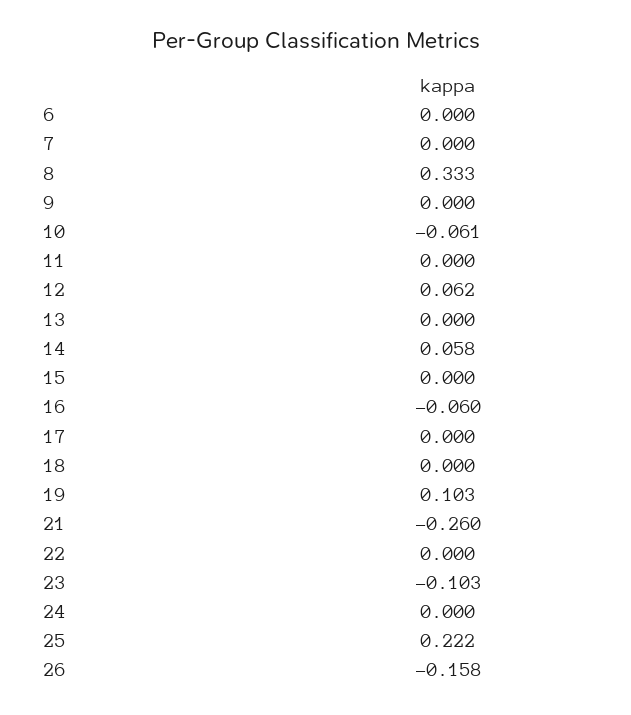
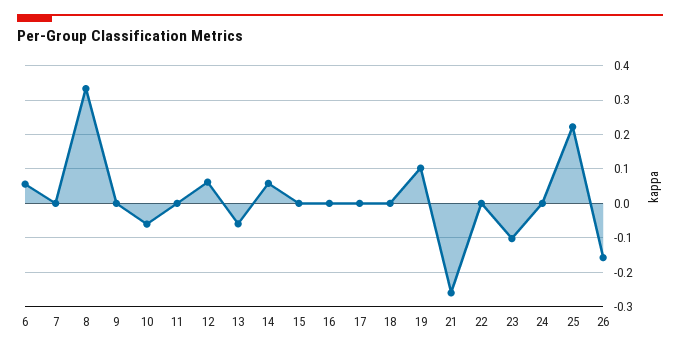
6: 0 -> 0.06
13: 0 -> -0.06
16: -0.06 -> 0

